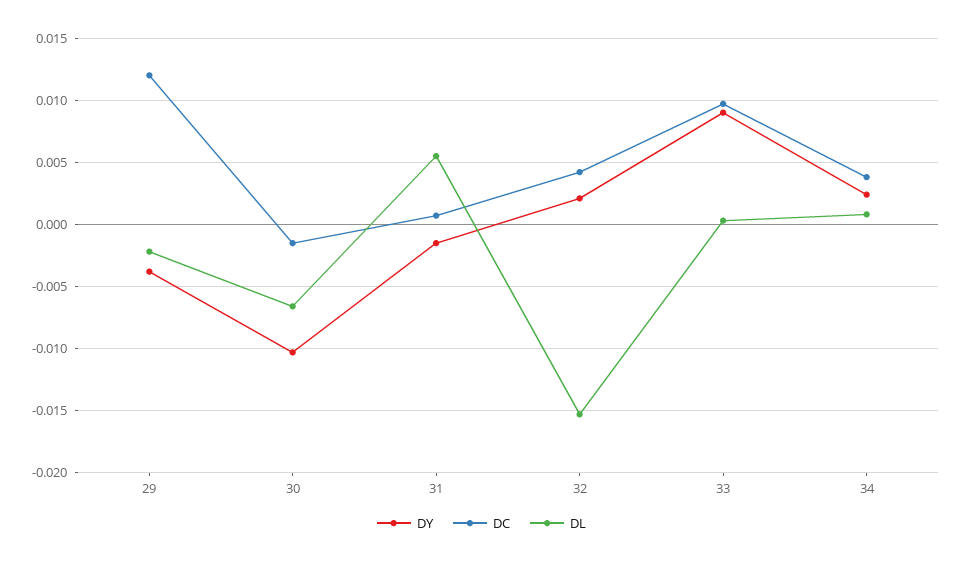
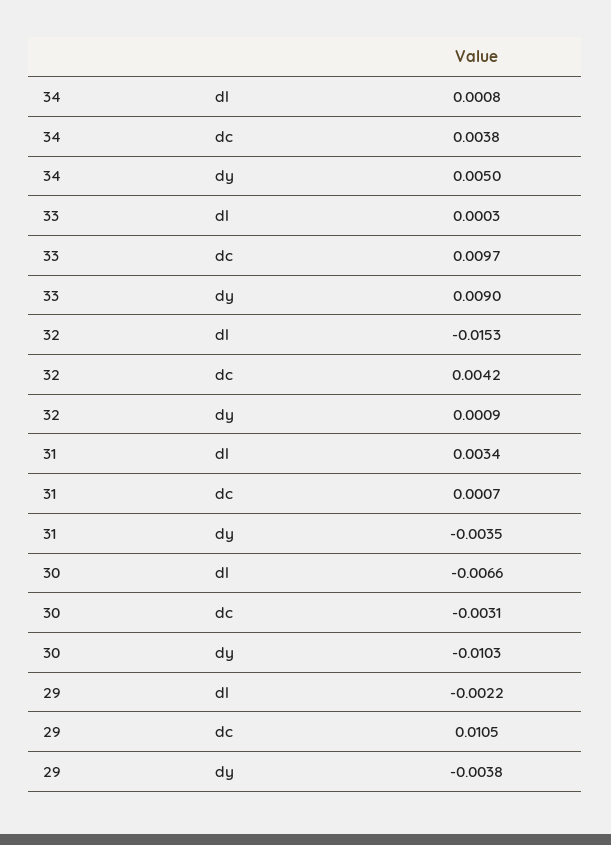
DC, 29: 0.012 -> 0.0105
DC, 30: -0.0015 -> -0.0031
DY, 31: -0.0015 -> -0.0035
DL, 31: 0.0055 -> 0.0034
DY, 32: 0.002 -> 0.0009
DY, 34: 0.0025 -> 0.005

